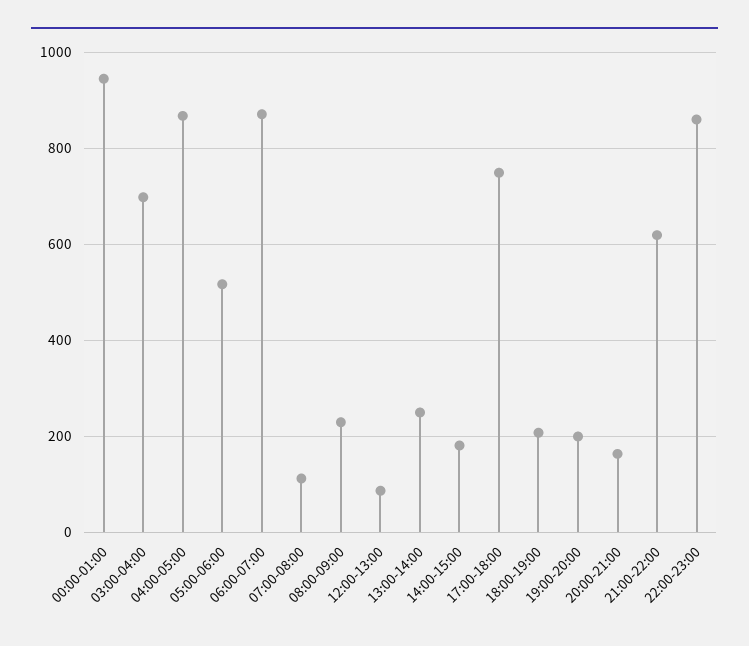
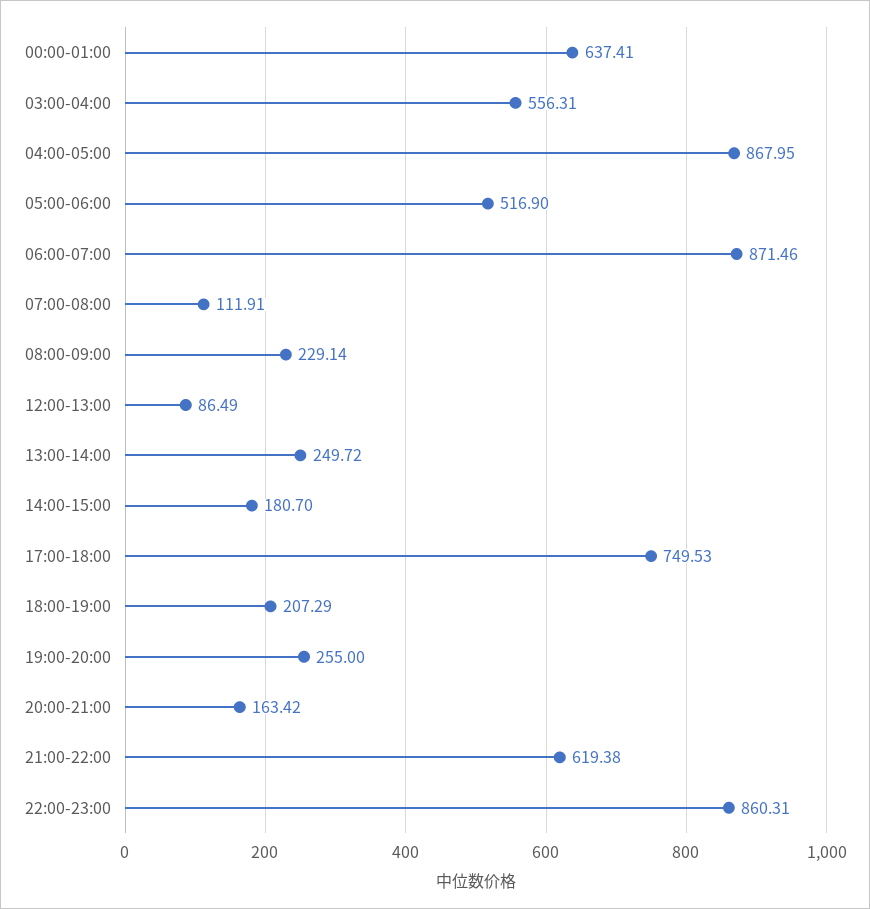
00:00-01:00: 940 -> 637.41
03:00-04:00: 700 -> 556.31
19:00-20:00: 200 -> 255

